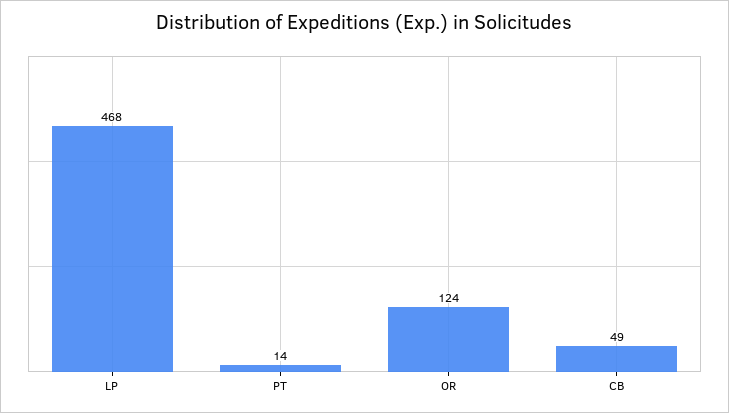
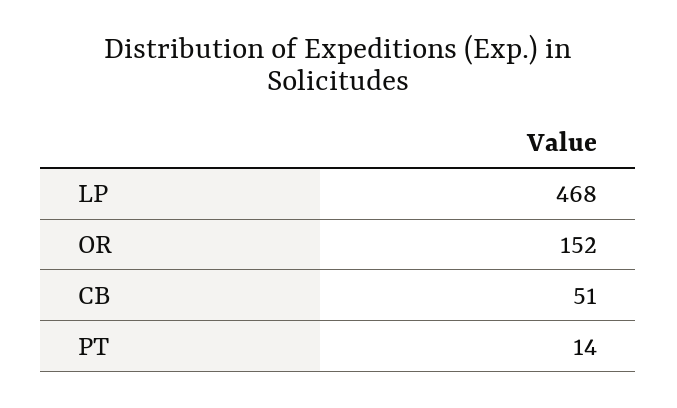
OR: 124 -> 152
CB: 49 -> 51

